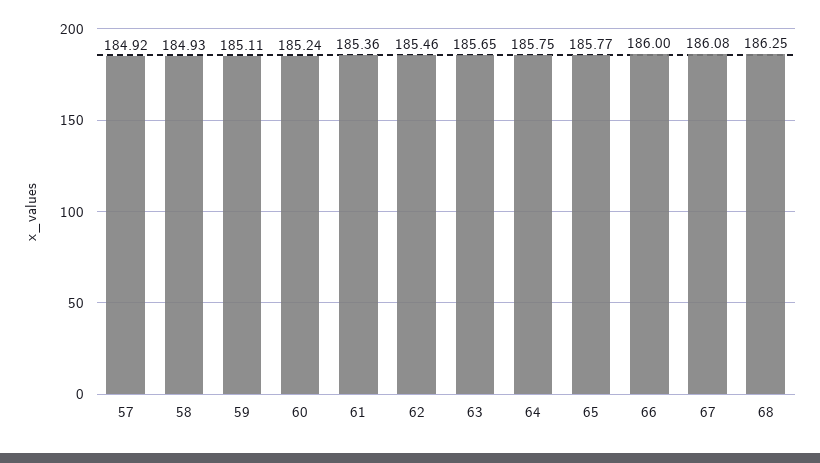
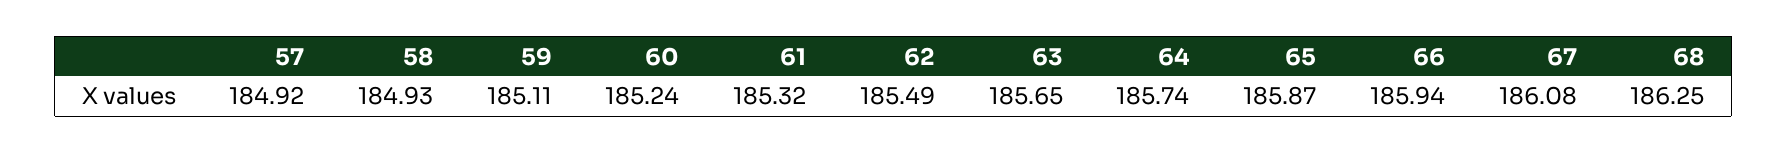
61: 185.36 -> 185.32
62: 185.46 -> 185.49
64: 185.75 -> 185.74
65: 185.77 -> 185.87
66: 186 -> 185.94

